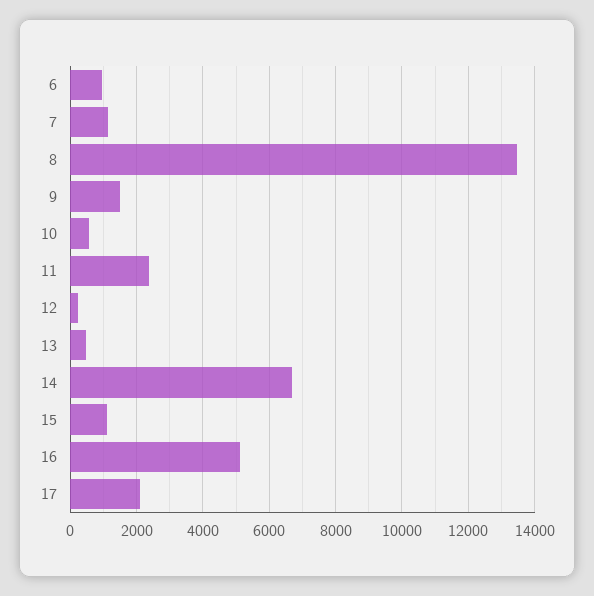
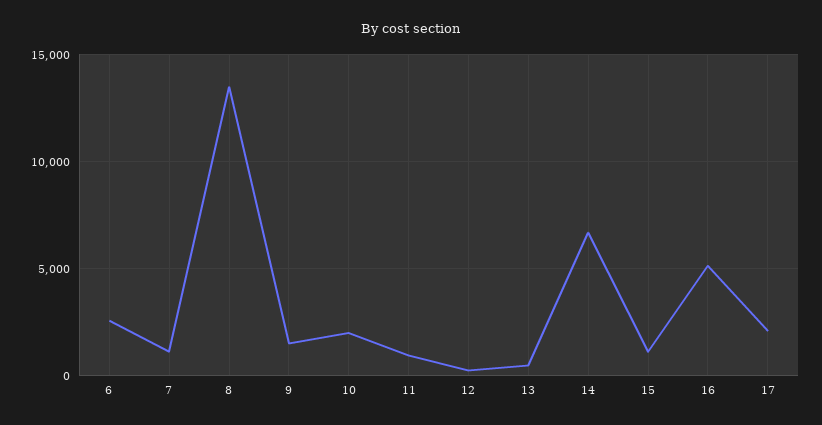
6: 1000 -> 2500
10: 600 -> 2000
11: 2400 -> 1000

